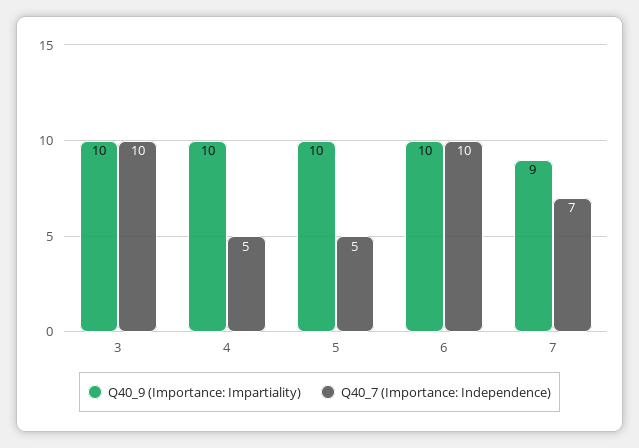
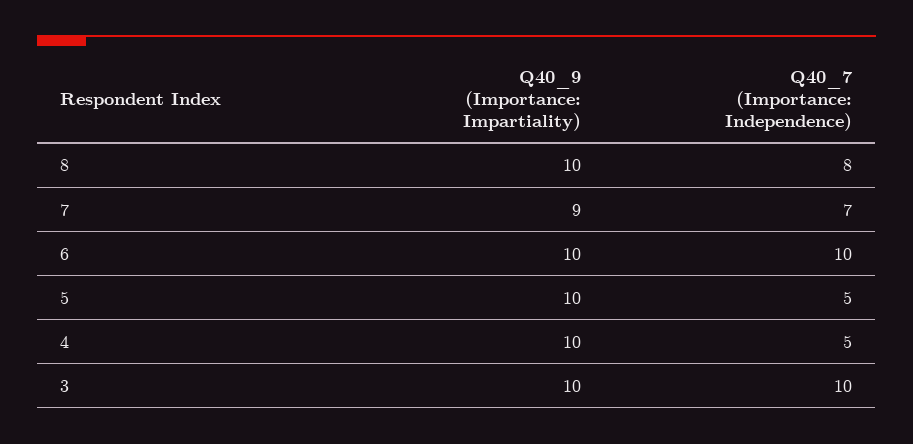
Q40_9 (Importance: Impartiality), 8: none -> 10
Q40_7 (Importance: Independence), 8: none -> 8

